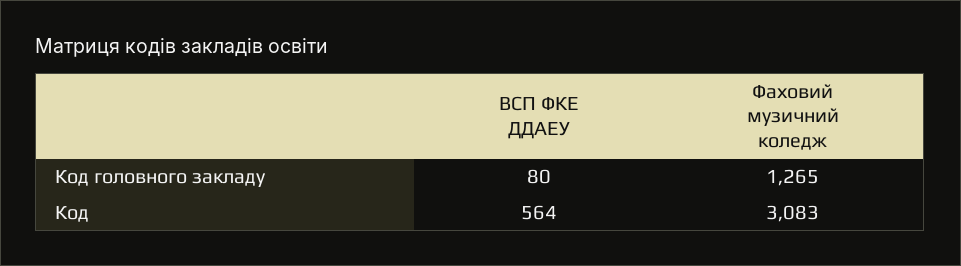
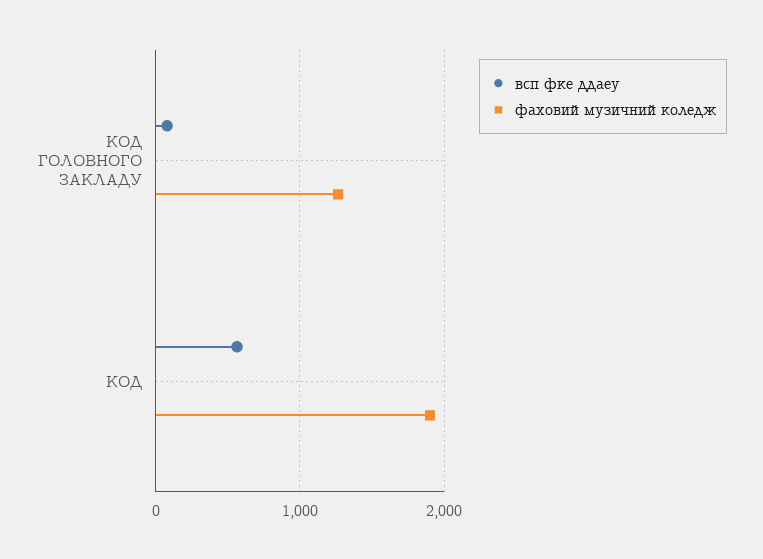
Фаховий музичний коледж, Код: 3083 -> 1900

